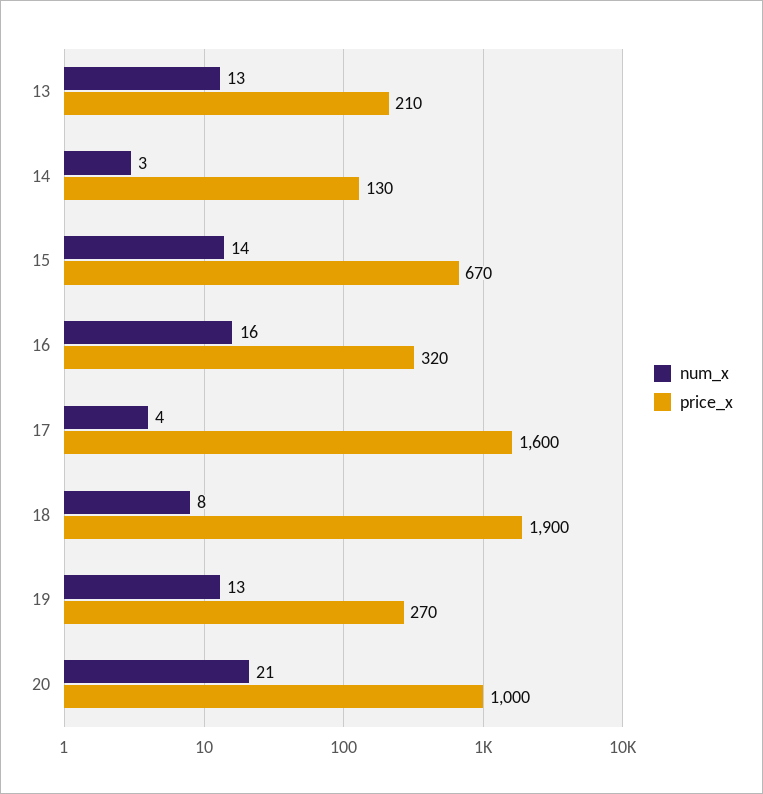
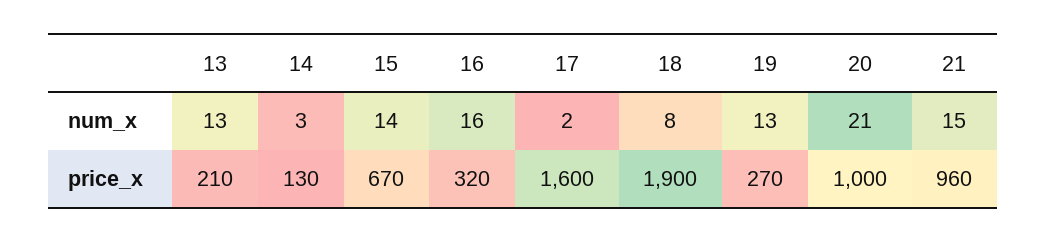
num_x, 17: 4 -> 2
num_x, 21: none -> 15
price_x, 21: none -> 960

